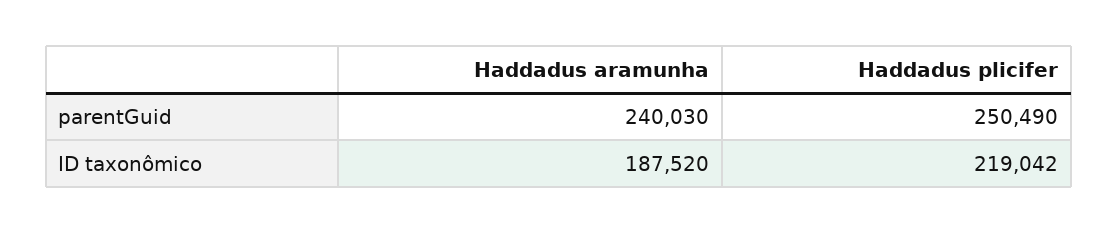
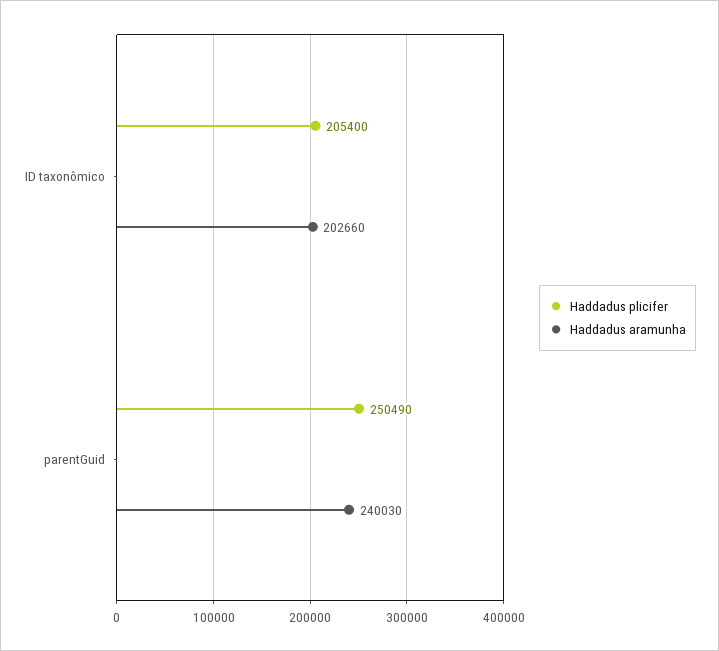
Haddadus aramunha, ID taxonômico: 187520 -> 202660
Haddadus plicifer, ID taxonômico: 219042 -> 205400

